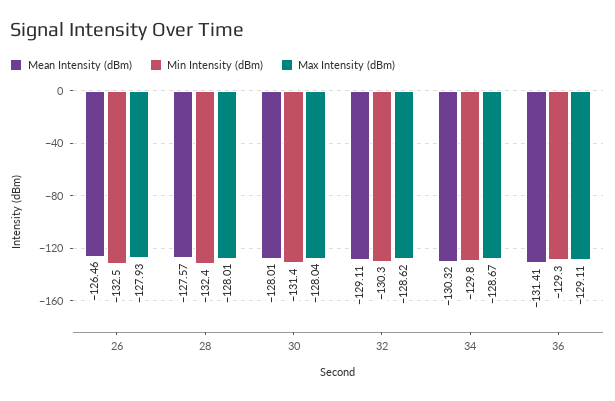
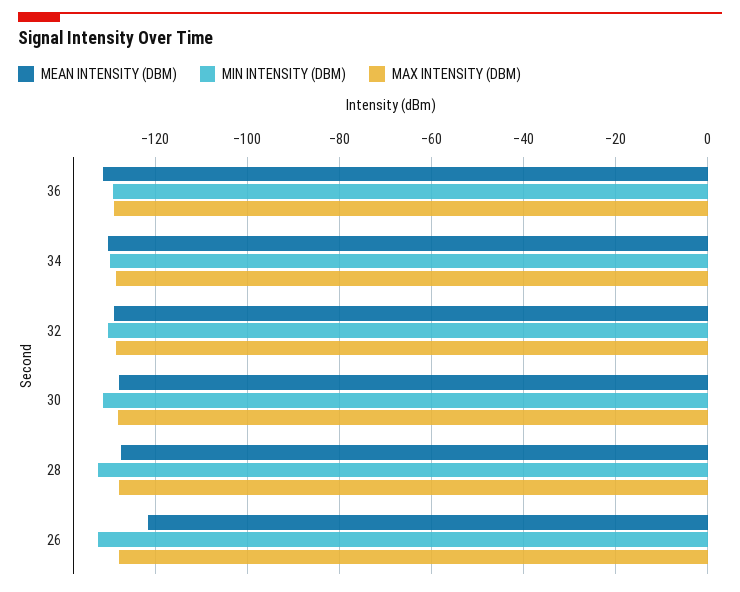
Mean Intensity (dBm), 26: -126.46 -> -122

